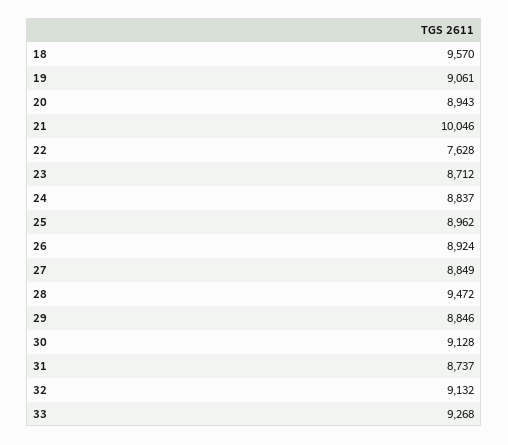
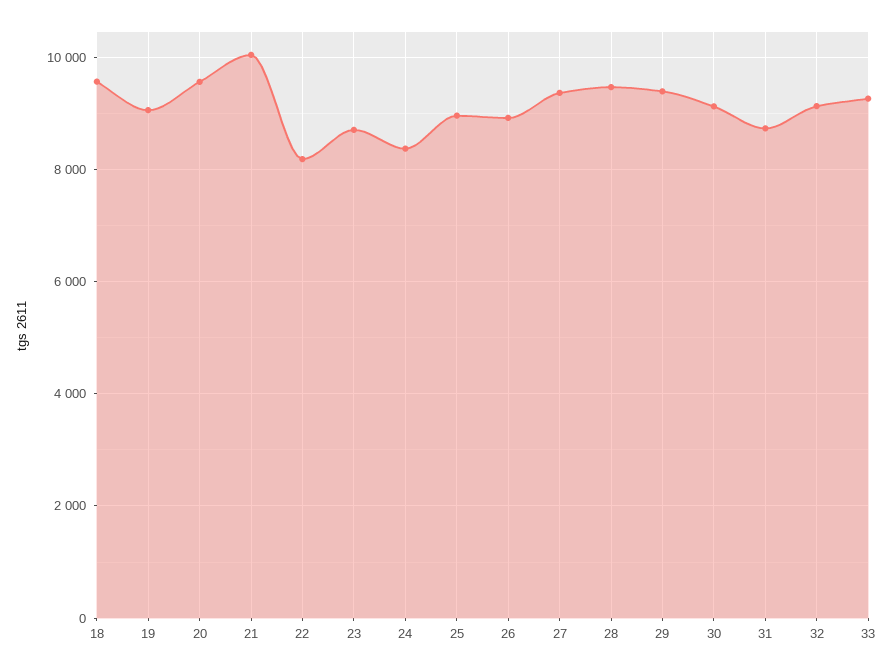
20: 8943 -> 9600
22: 7628 -> 8200
24: 8837 -> 8400
27: 8849 -> 9400
29: 8846 -> 9400

